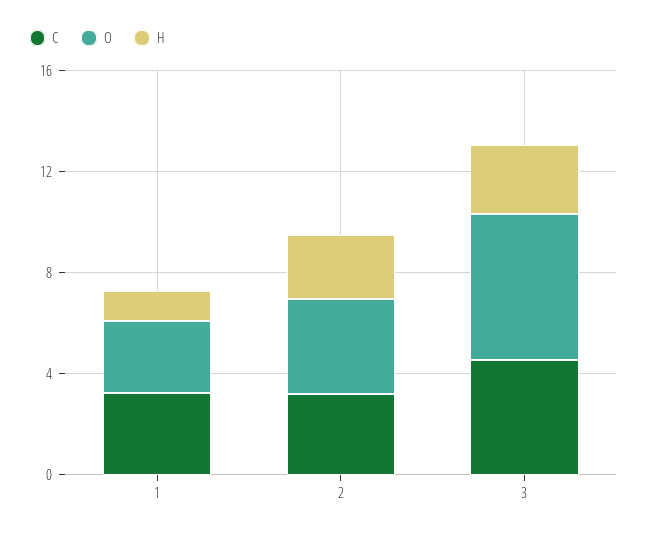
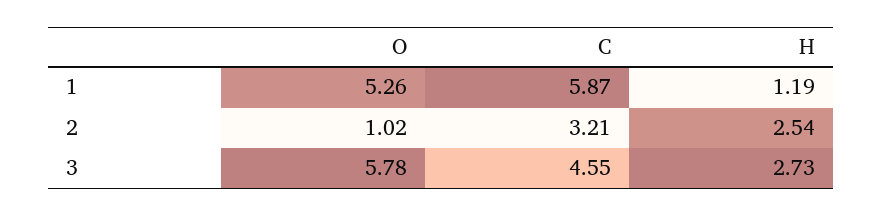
C, 1: 3 -> 5.87
O, 1: 3 -> 5.26
O, 2: 4 -> 1.02

